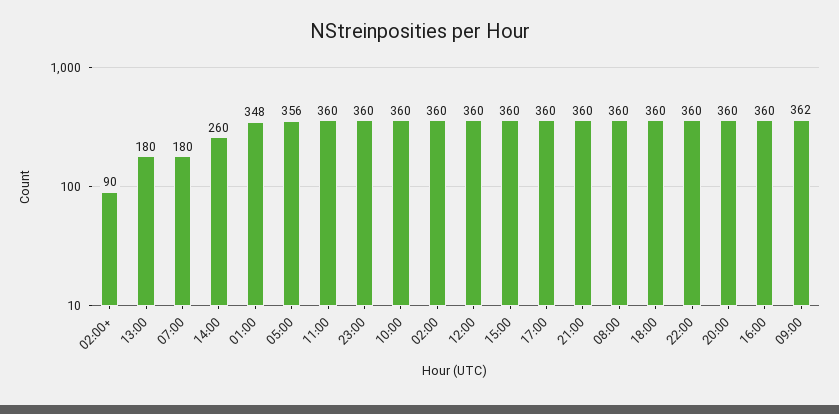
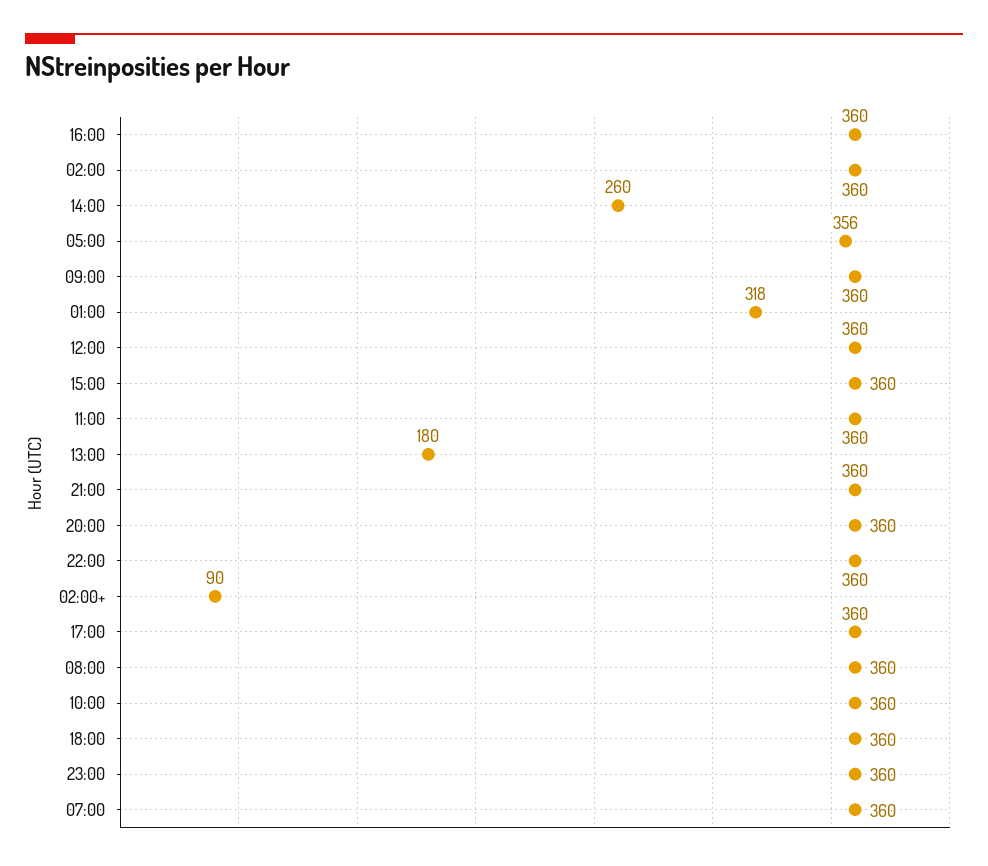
07:00: 180 -> 360
01:00: 348 -> 318
09:00: 362 -> 360

